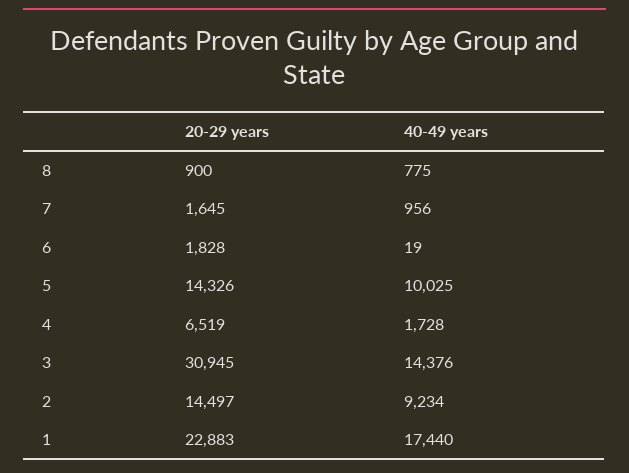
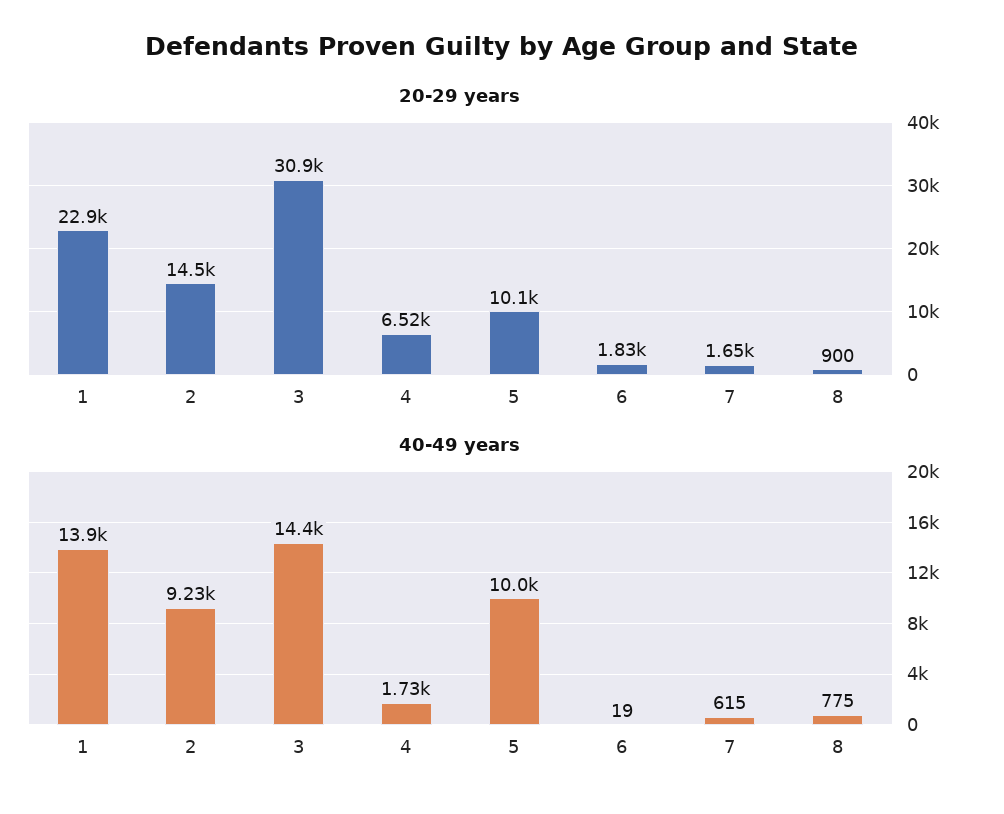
40-49 years, 7: 956 -> 615
20-29 years, 5: 14326 -> 10100
40-49 years, 1: 17440 -> 13900

